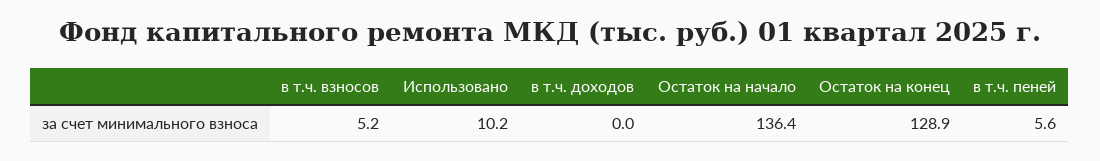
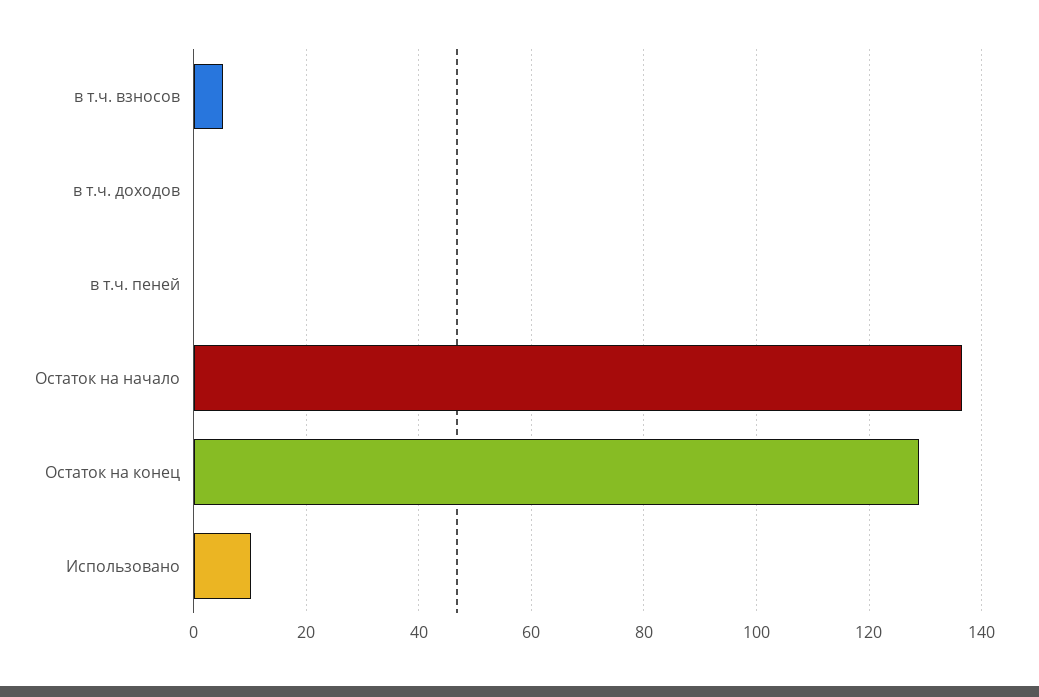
в т.ч. пеней: 5.6 -> 0

